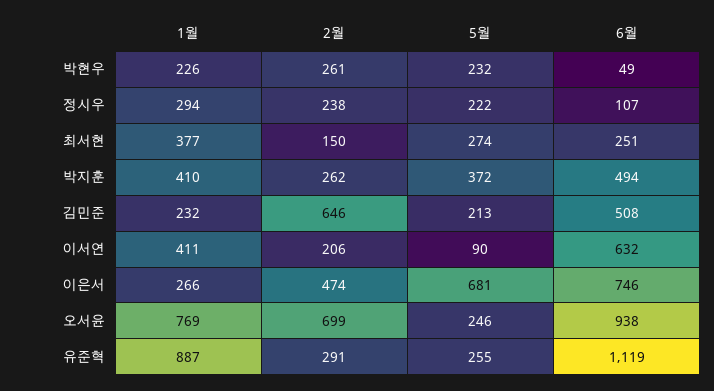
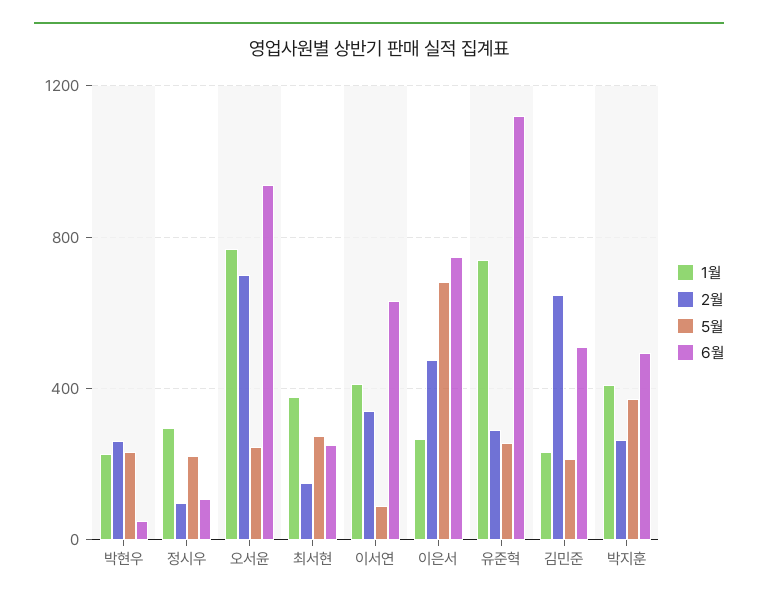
2월, 정시우: 238 -> 100
2월, 이서연: 206 -> 350
1월, 유준혁: 887 -> 750

